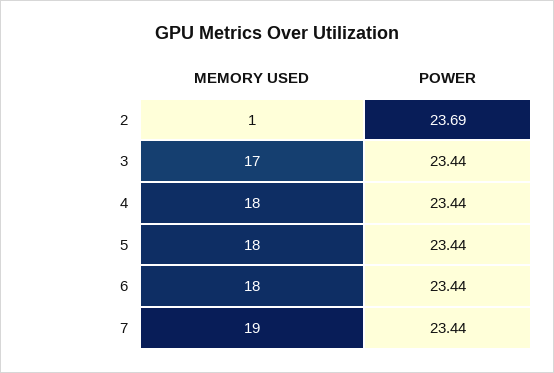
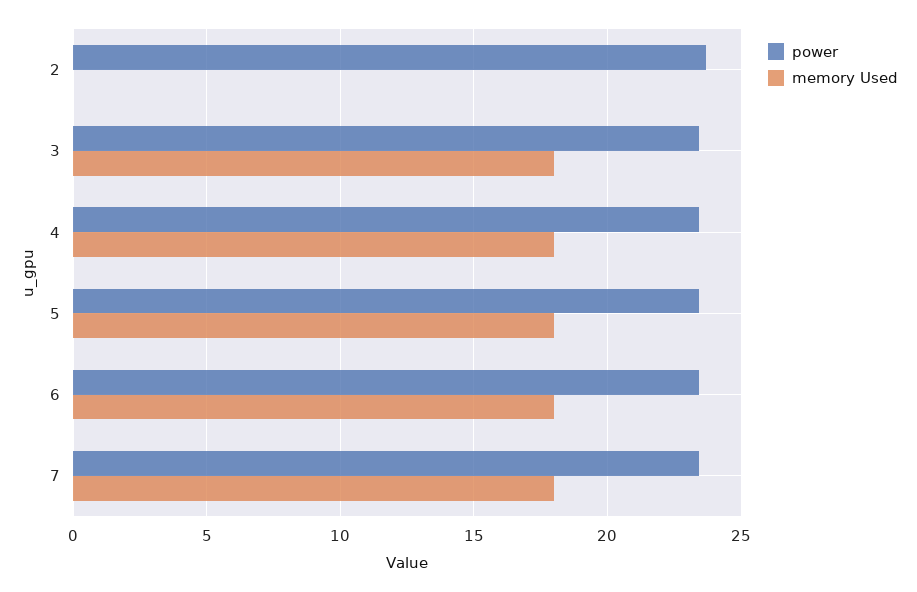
MEMORY USED, 2: 1 -> 0
MEMORY USED, 3: 17 -> 18
MEMORY USED, 7: 19 -> 18

